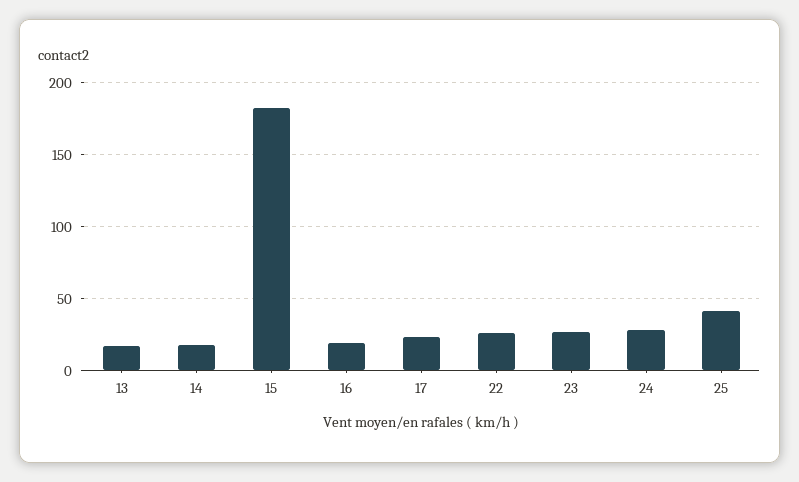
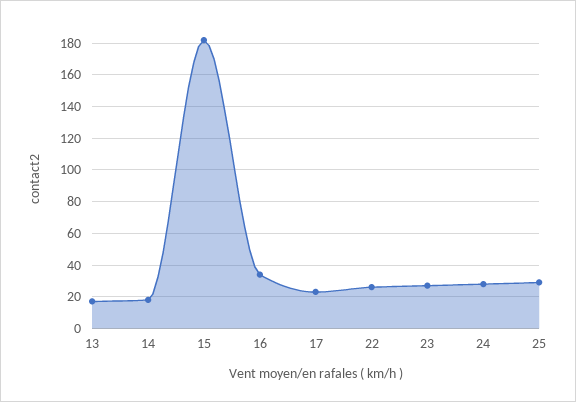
16: 20 -> 35
25: 40 -> 30

